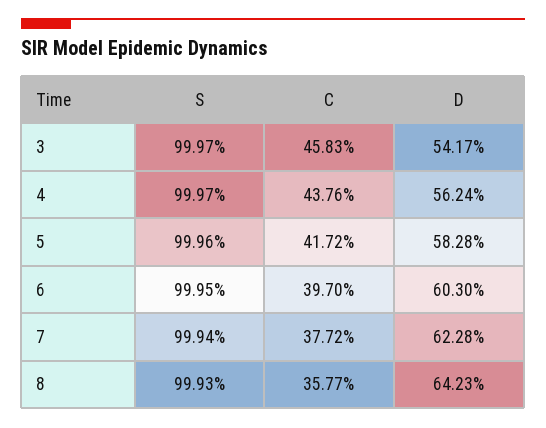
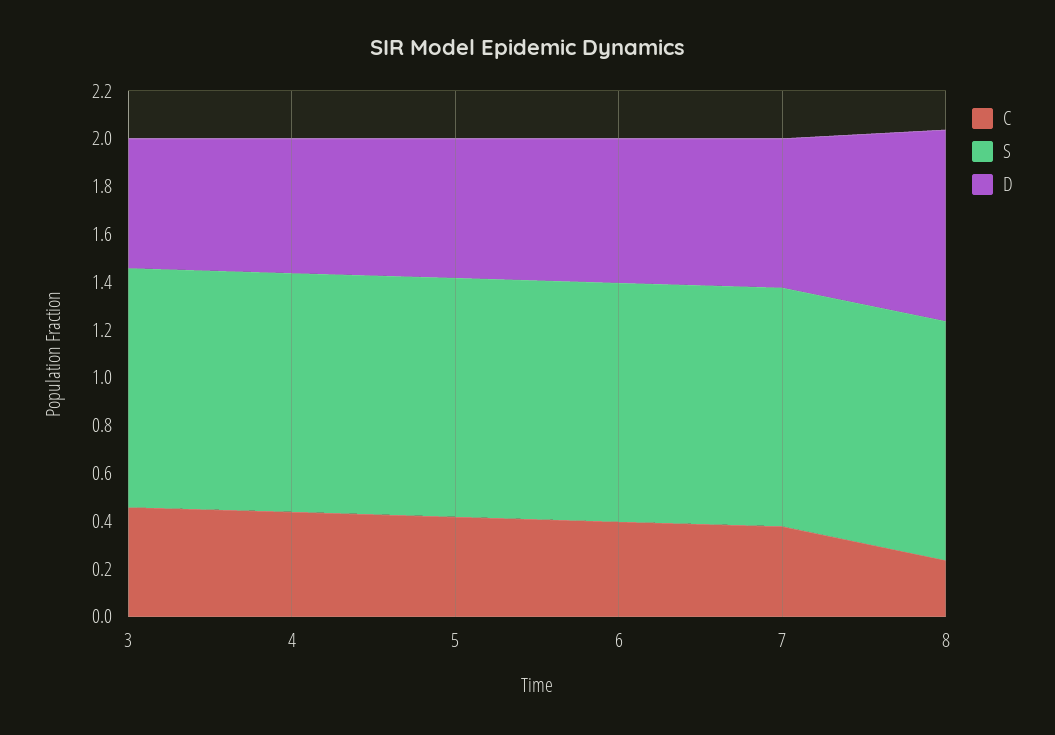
C, 8: 0.3577 -> 0.25
D, 8: 0.6423 -> 0.8

